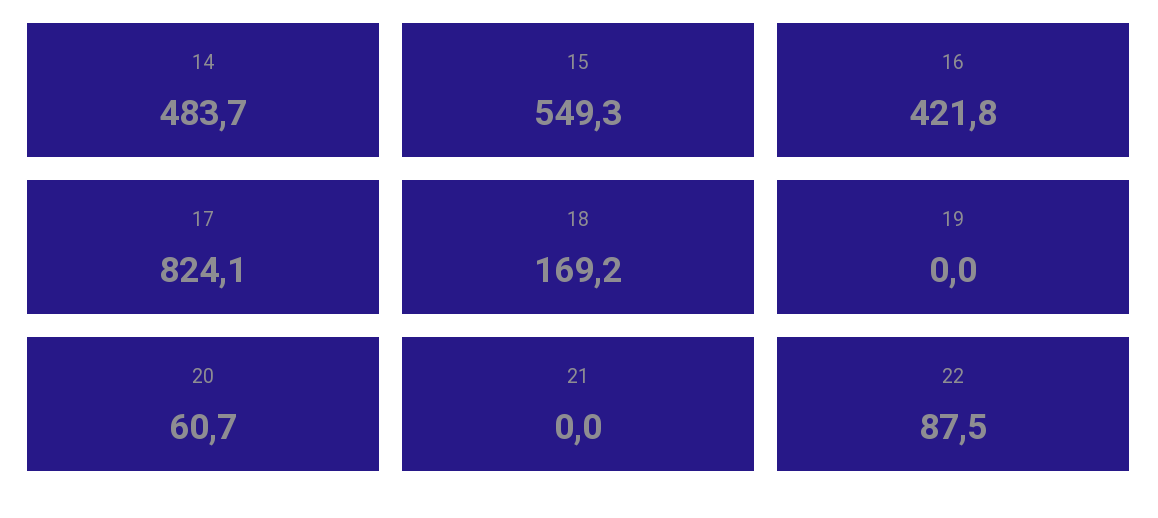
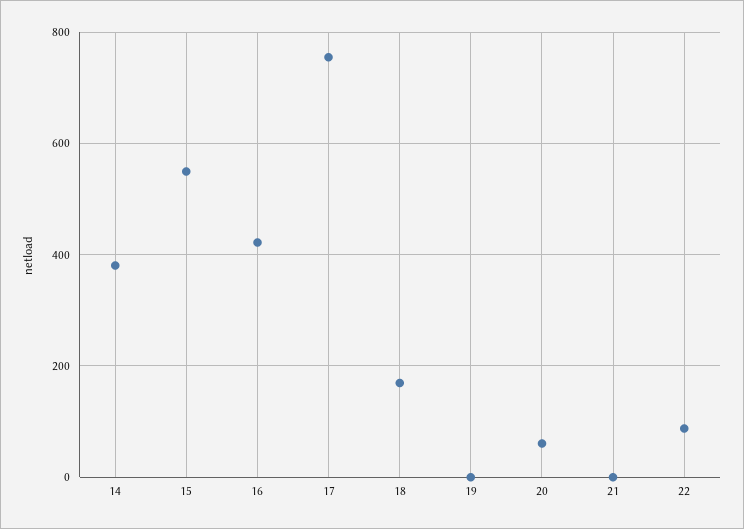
14: 483.7 -> 380
17: 824.1 -> 760

